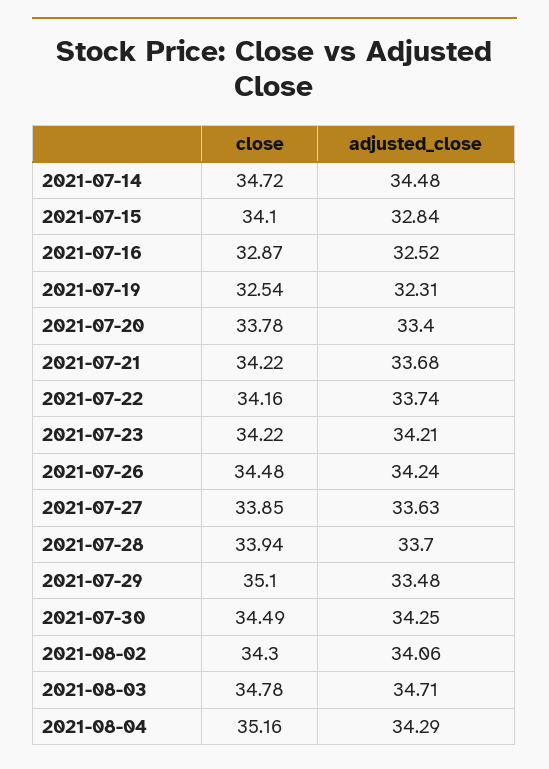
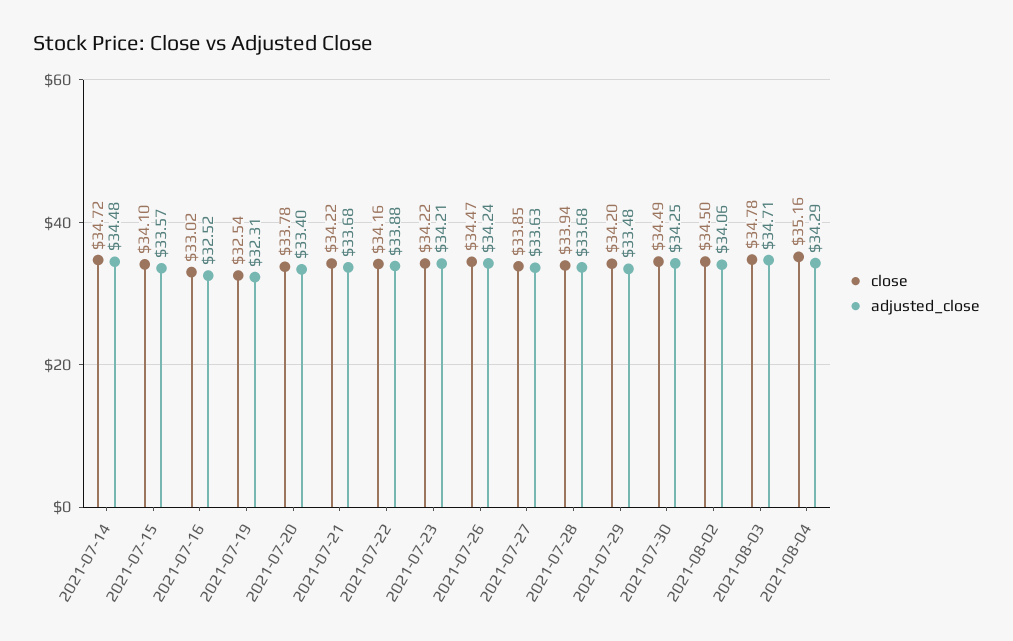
adjusted_close, 2021-07-15: 32.84 -> 33.57
close, 2021-07-16: 32.87 -> 33.02
adjusted_close, 2021-07-22: 33.74 -> 33.88
close, 2021-07-26: 34.48 -> 34.47
adjusted_close, 2021-07-28: 33.7 -> 33.68
close, 2021-07-29: 35.1 -> 34.2
close, 2021-08-02: 34.3 -> 34.5

